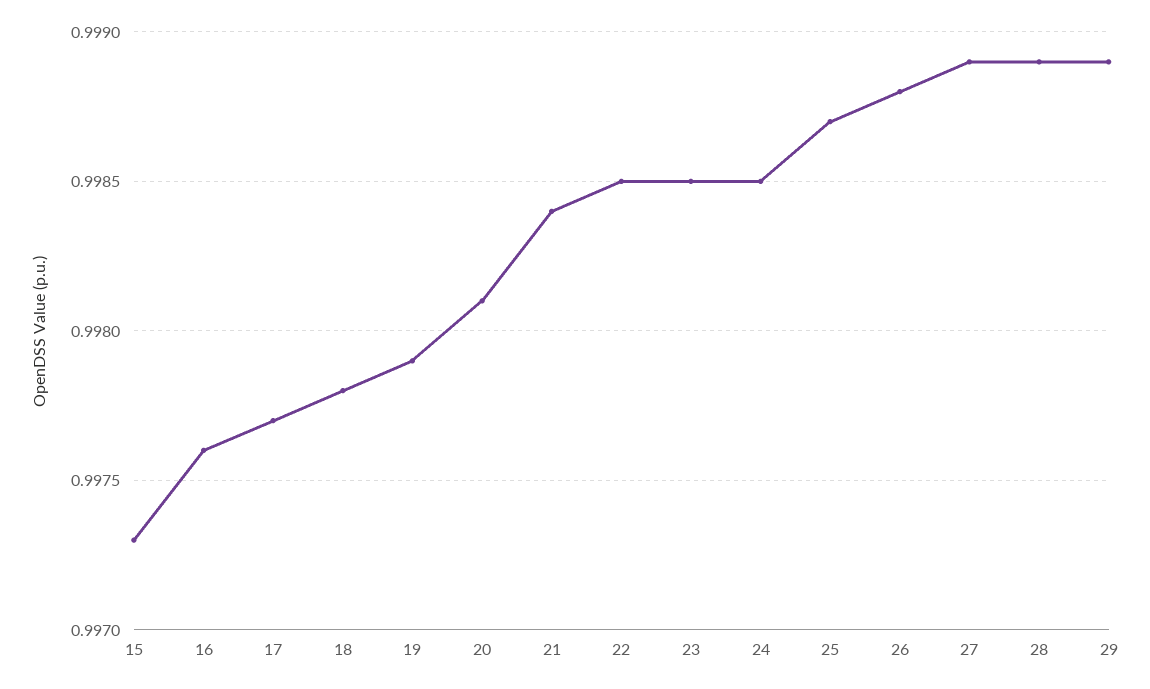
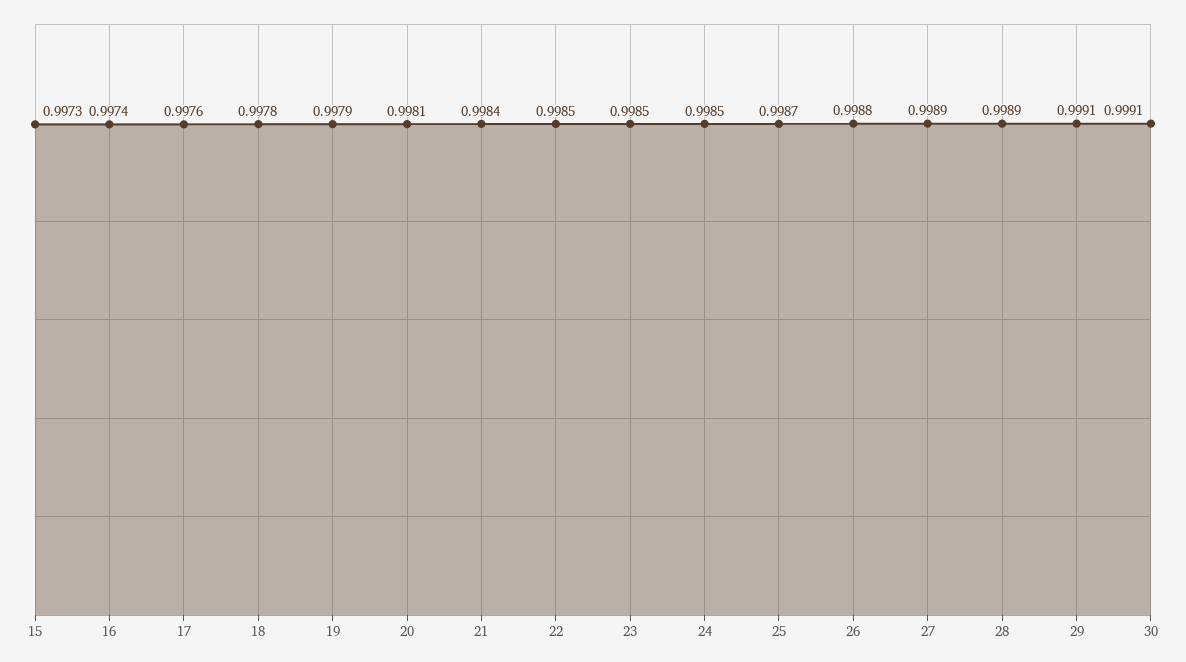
16: 0.9976 -> 0.9974
17: 0.9977 -> 0.9976
29: 0.9989 -> 0.9991
30: none -> 0.9991

